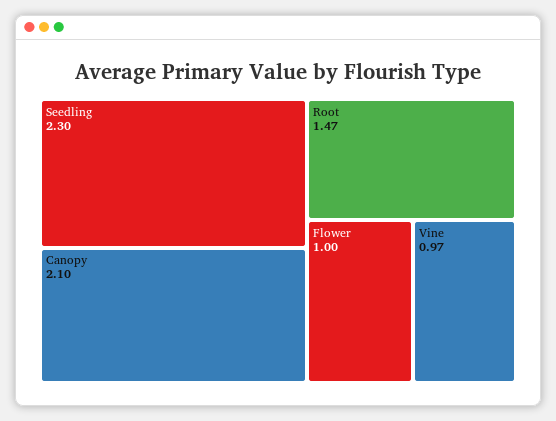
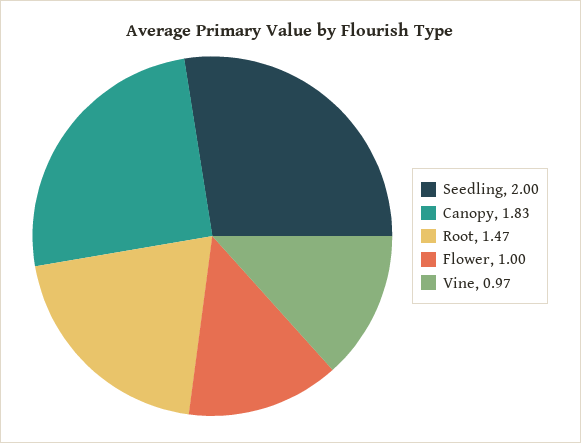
Seedling: 2.3 -> 2
Canopy: 2.1 -> 1.83

